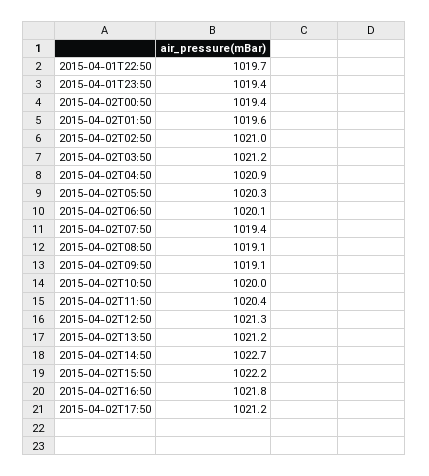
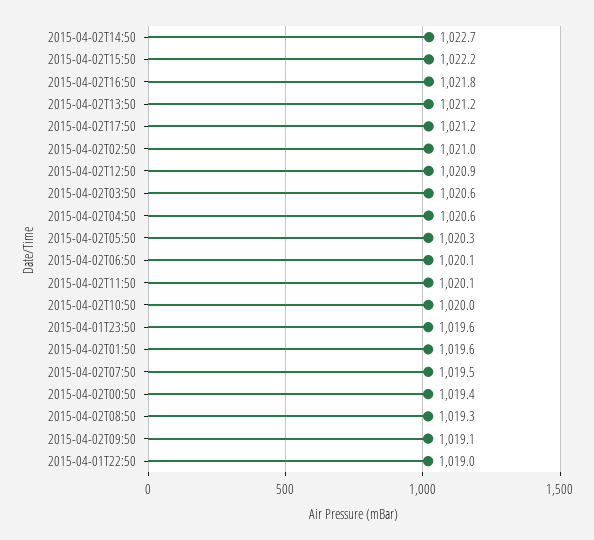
2015-04-01T22:50: 1019.7 -> 1019
2015-04-01T23:50: 1019.4 -> 1019.6
2015-04-02T03:50: 1021.2 -> 1020.6
2015-04-02T04:50: 1020.9 -> 1020.6
2015-04-02T07:50: 1019.4 -> 1019.5
2015-04-02T08:50: 1019.1 -> 1019.3
2015-04-02T11:50: 1020.4 -> 1020.1
2015-04-02T12:50: 1021.3 -> 1020.9

